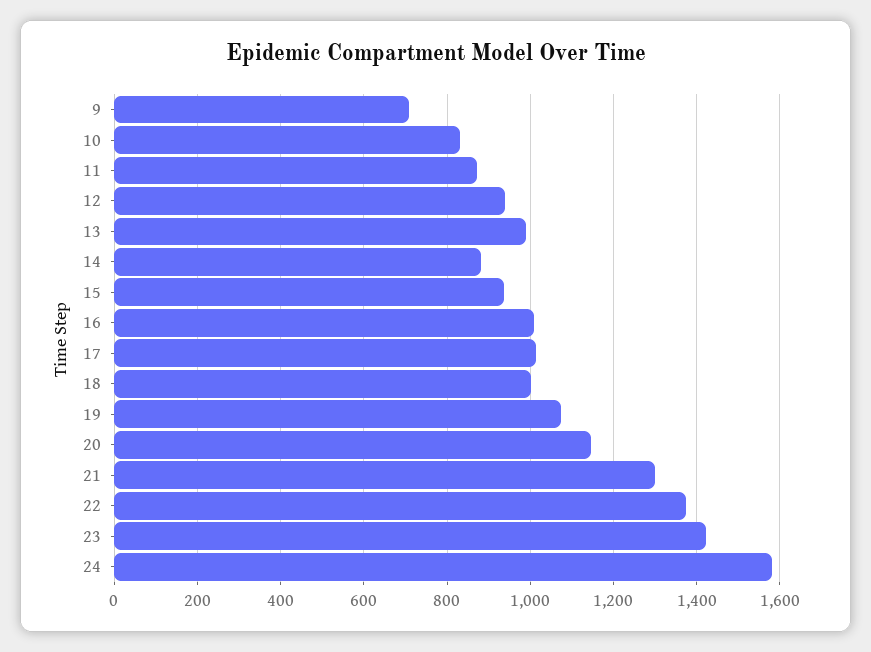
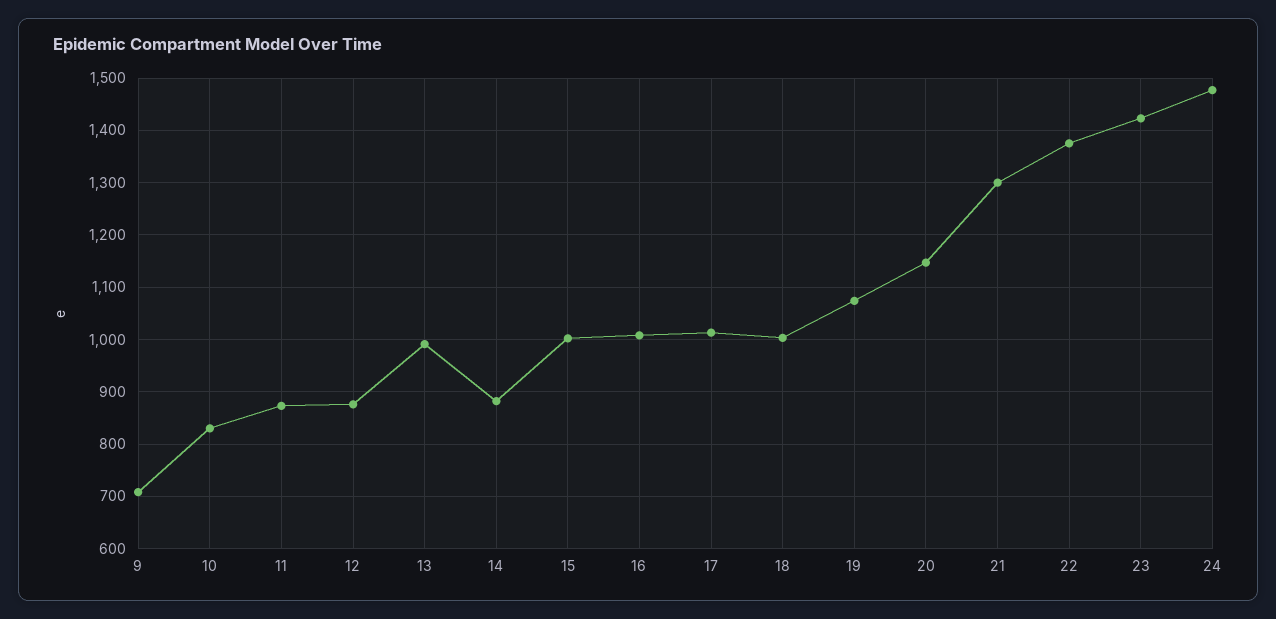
12: 940 -> 880
15: 940 -> 1000
24: 1580 -> 1480

